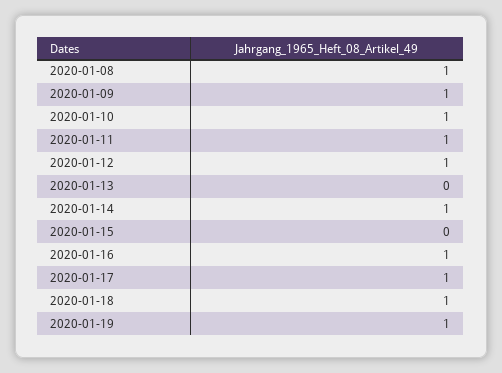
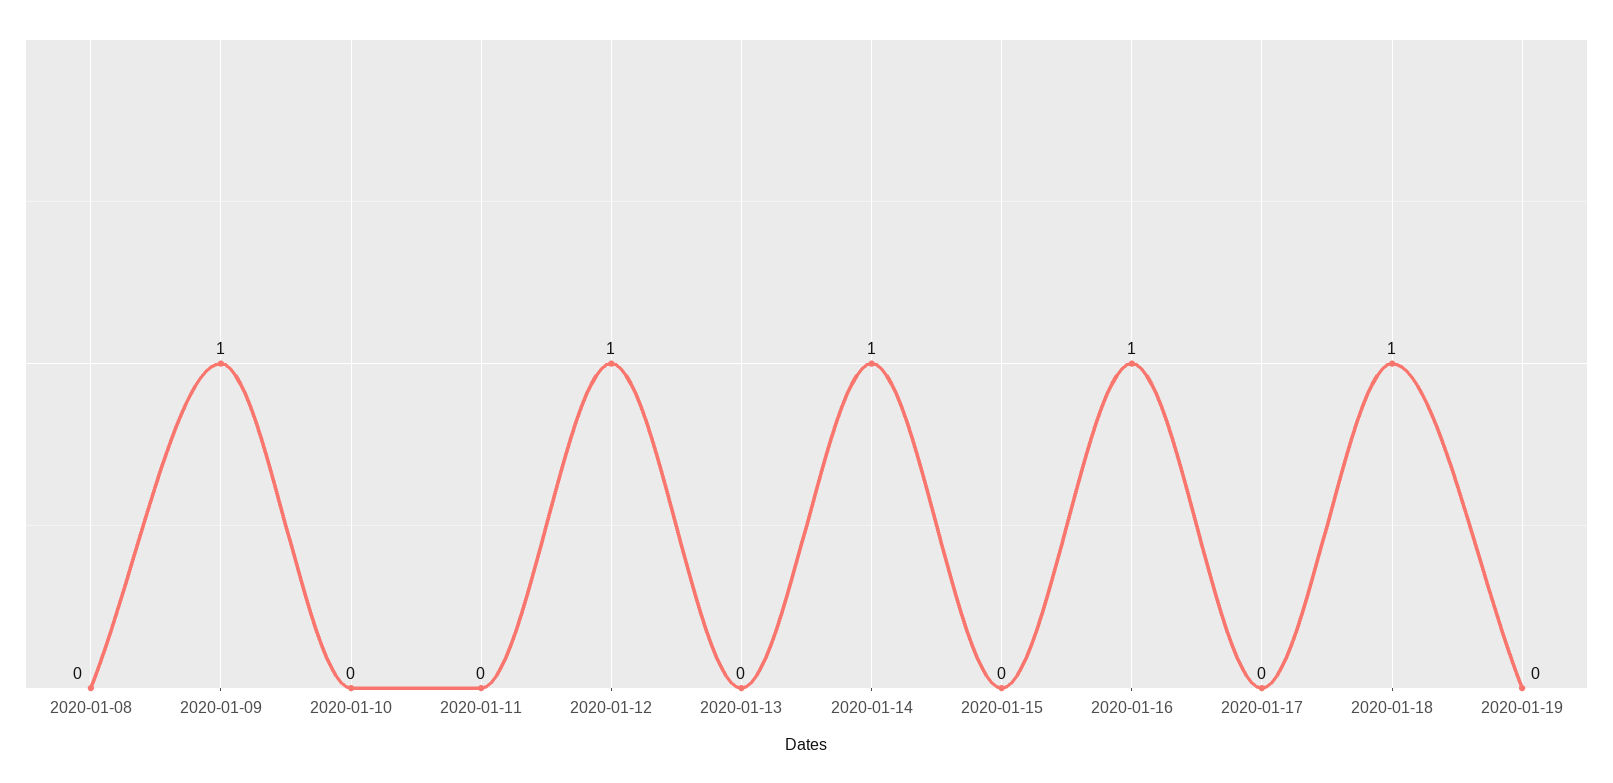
2020-01-08: 1 -> 0
2020-01-10: 1 -> 0
2020-01-11: 1 -> 0
2020-01-17: 1 -> 0
2020-01-19: 1 -> 0

